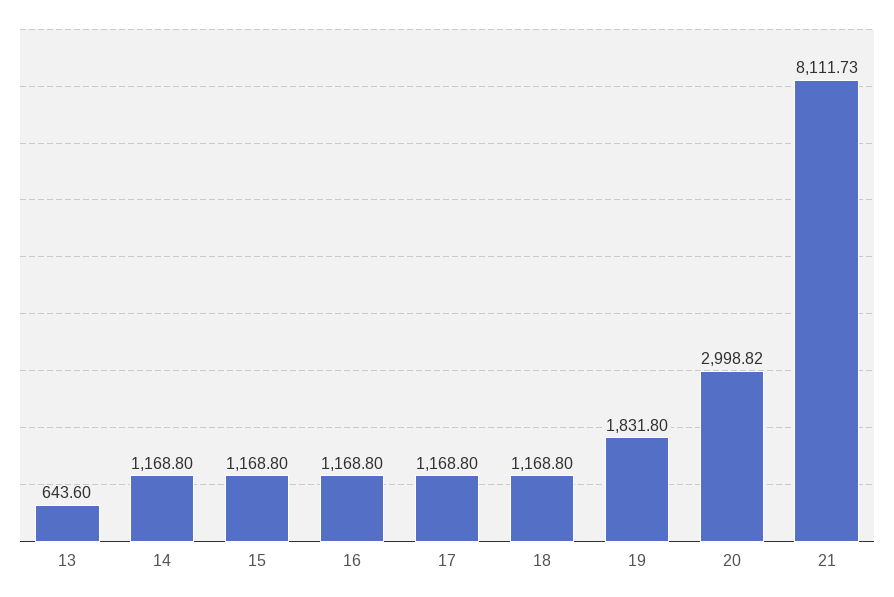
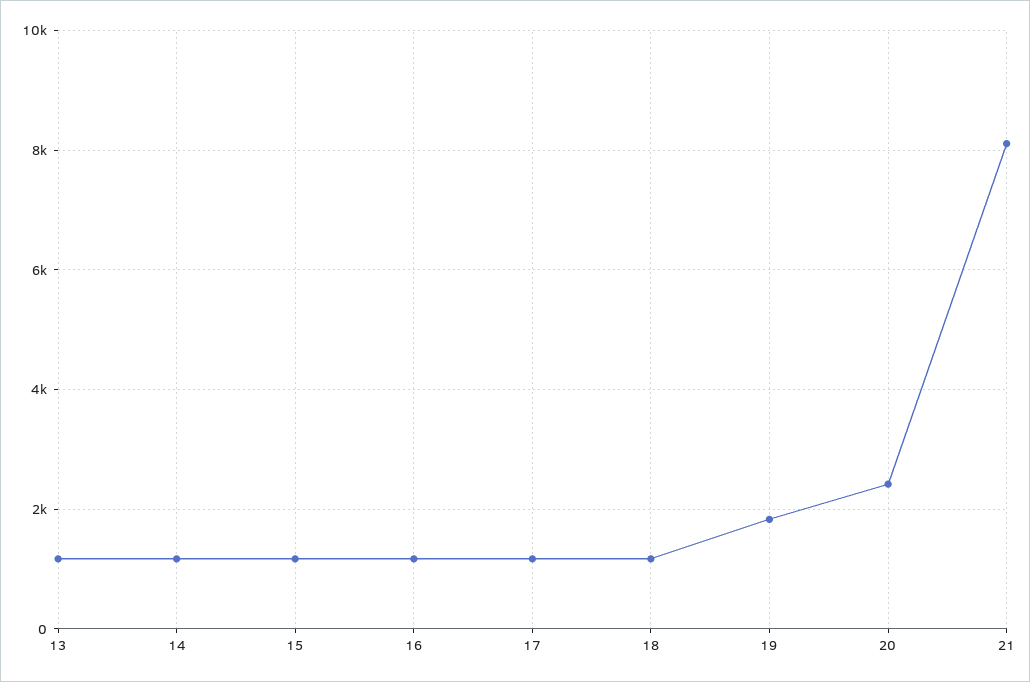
13: 643.6 -> 1200
20: 2998.82 -> 2400

